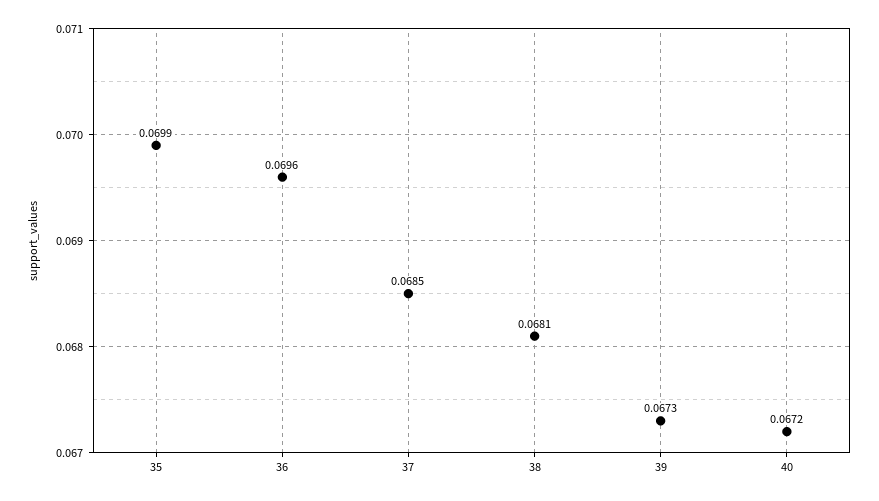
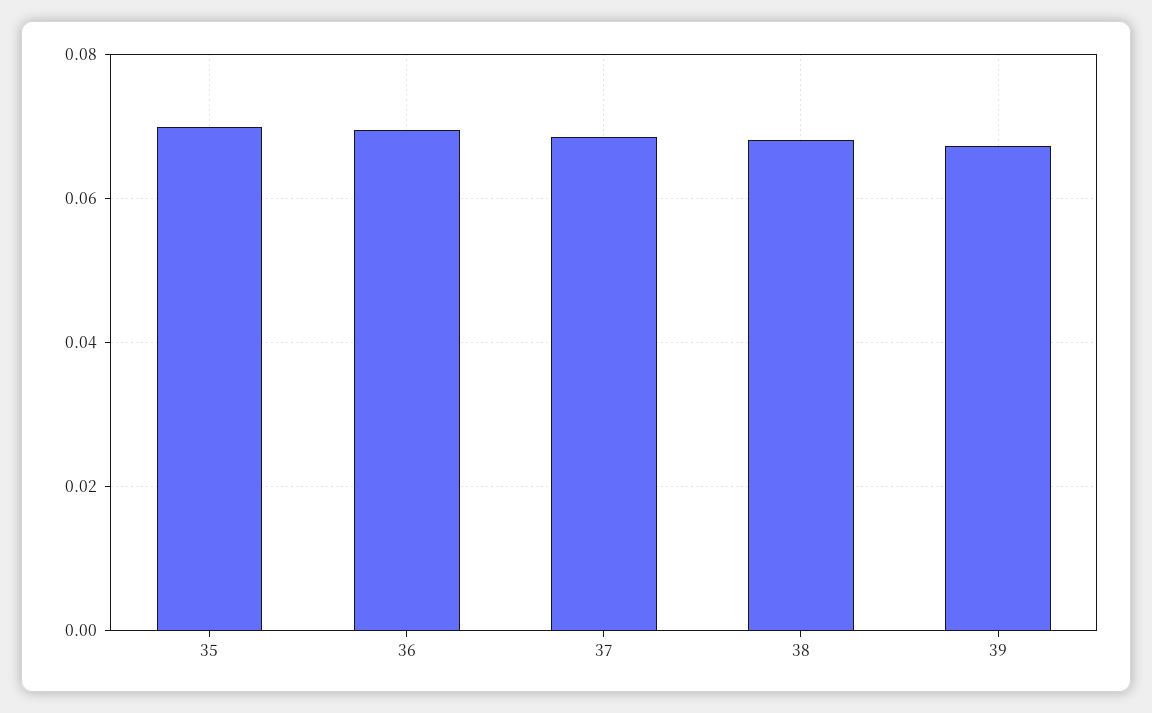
40: 0.0672 -> none

